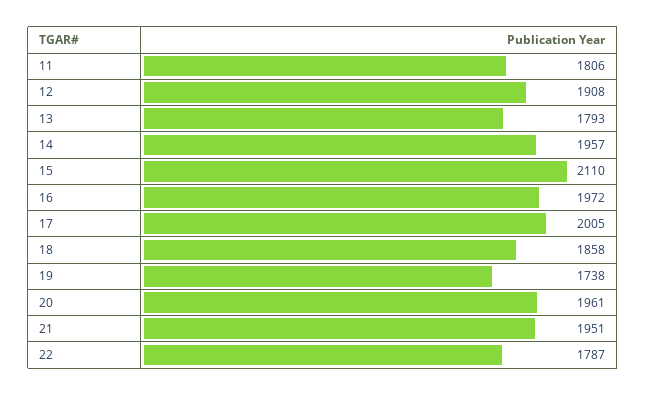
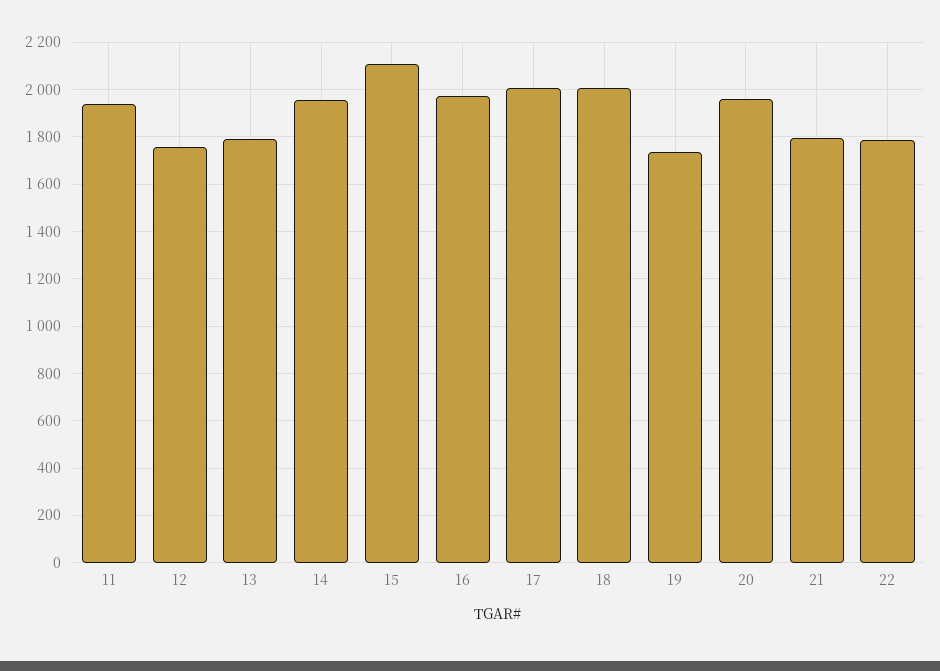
11: 1806 -> 1950
12: 1908 -> 1750
18: 1858 -> 2000
21: 1951 -> 1800

